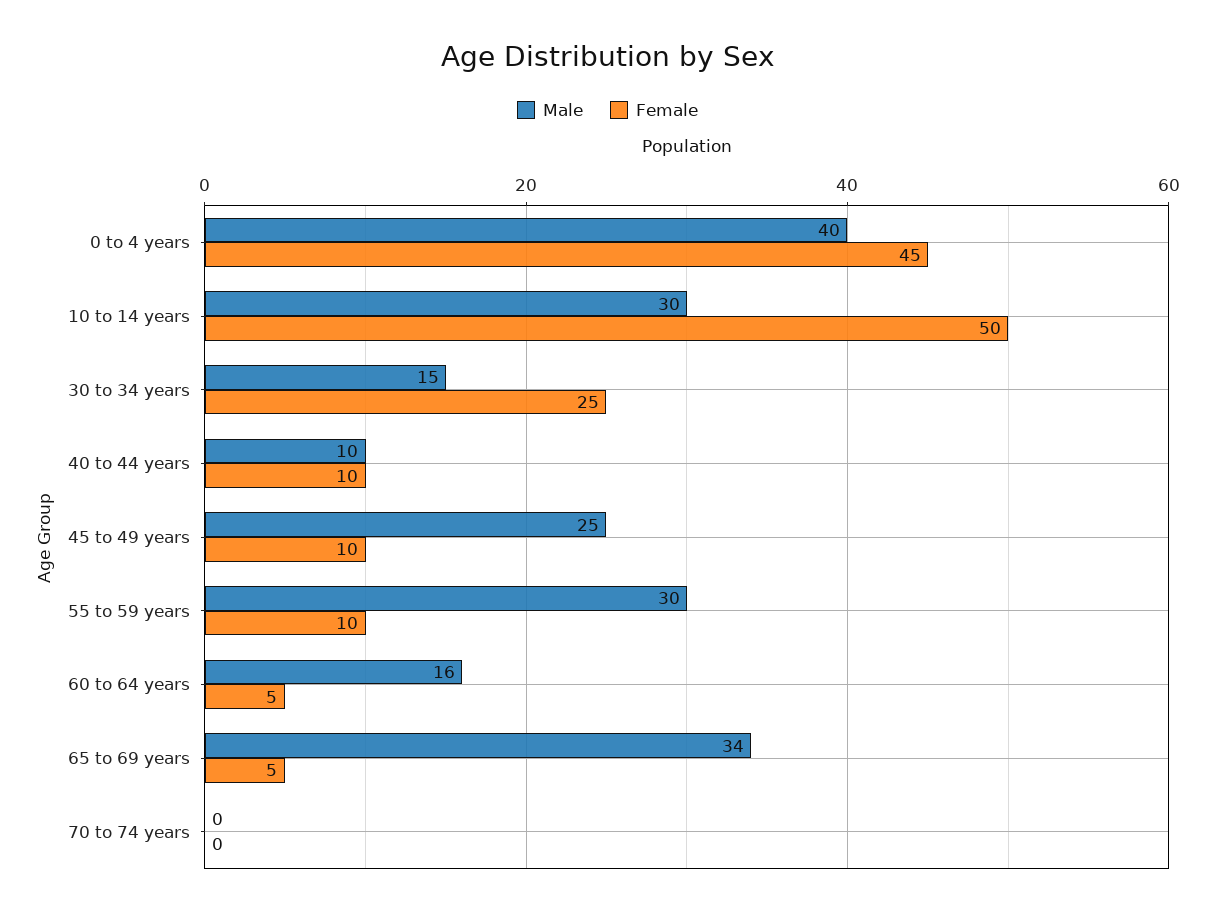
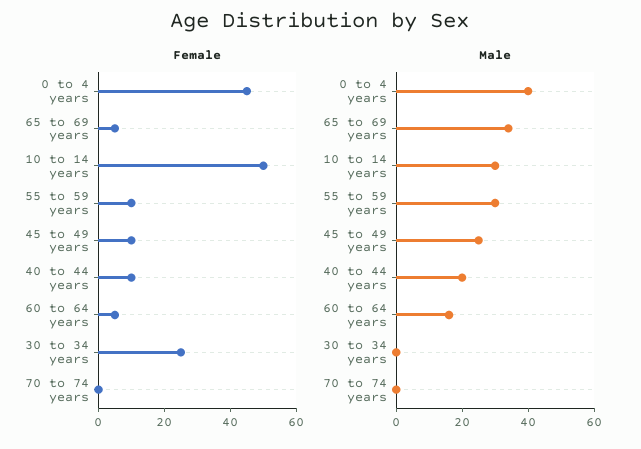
Male, 30 to 34 years: 15 -> 0
Male, 40 to 44 years: 10 -> 20

